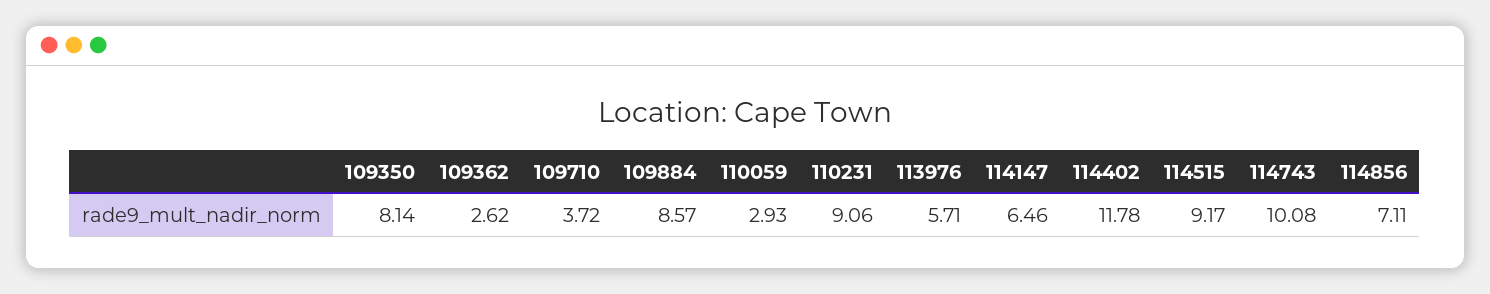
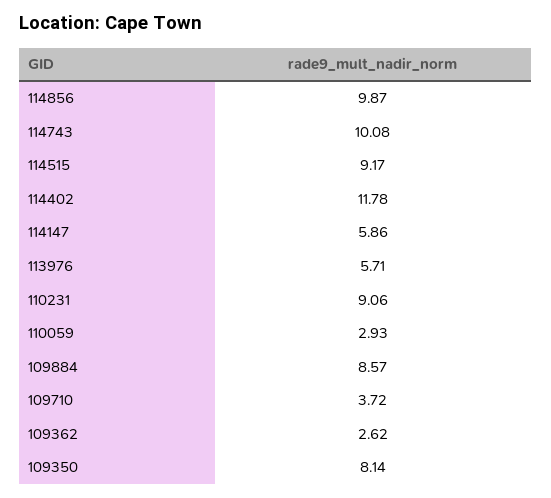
114147: 6.46 -> 5.86
114856: 7.11 -> 9.87

